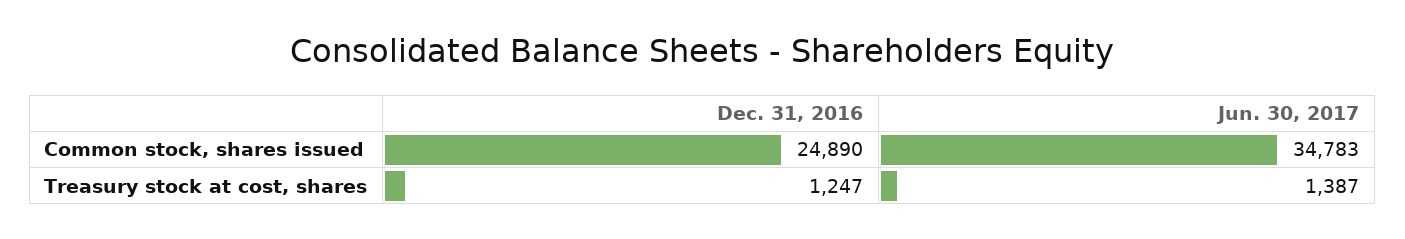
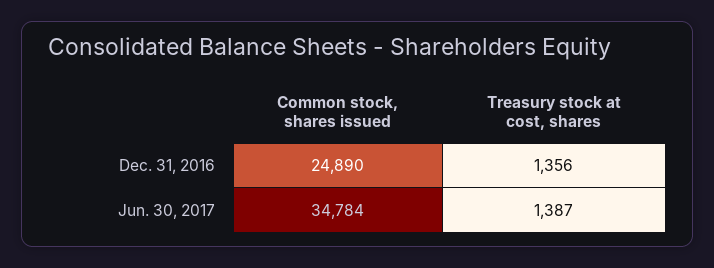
Jun. 30, 2017, Common stock, shares issued: 34783 -> 34784
Dec. 31, 2016, Treasury stock at cost, shares: 1247 -> 1356

